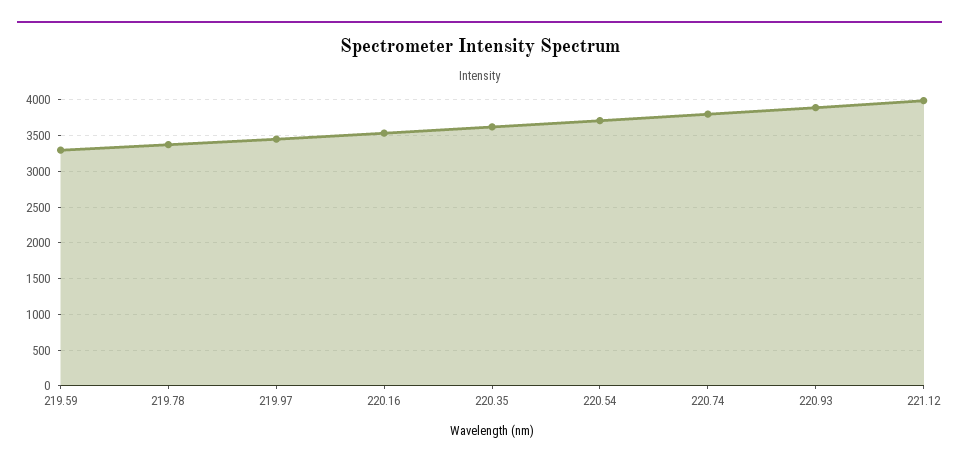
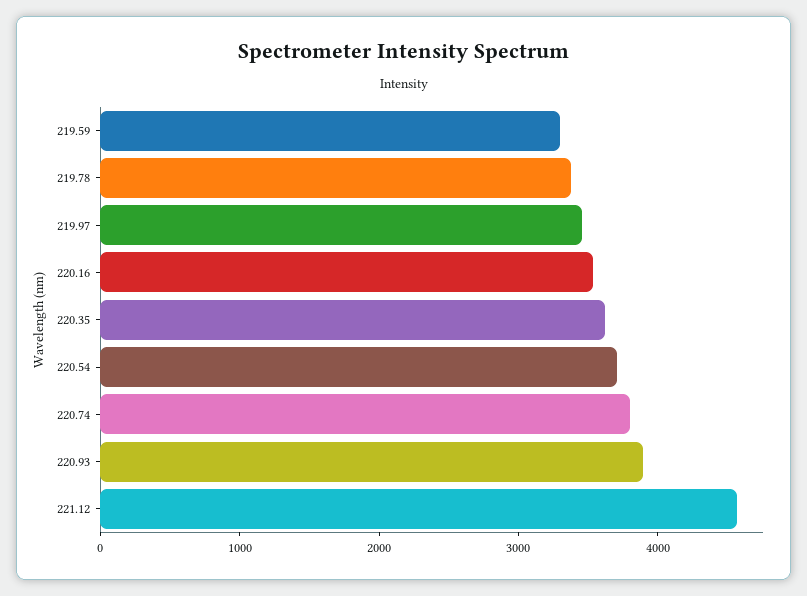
221.12: 4000 -> 4600

